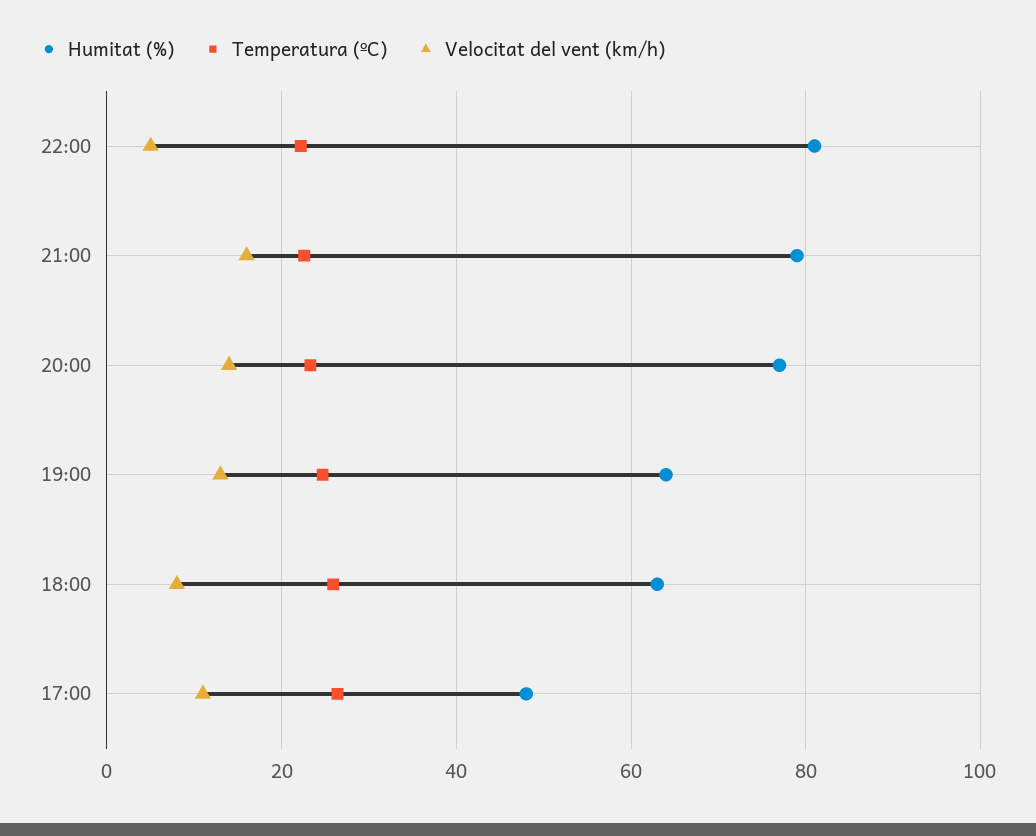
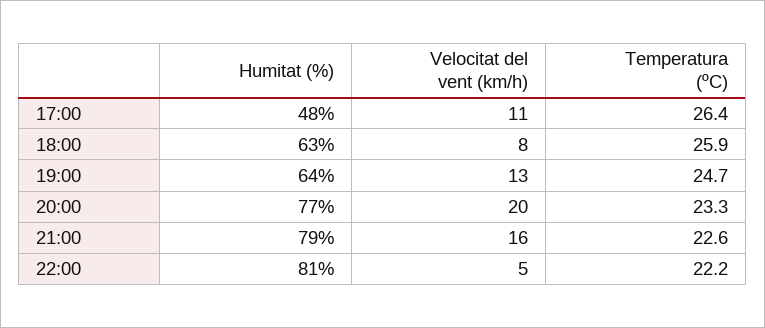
Velocitat del vent (km/h), 20:00: 14 -> 20

